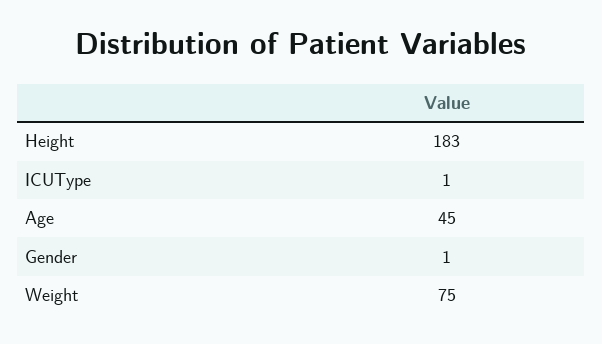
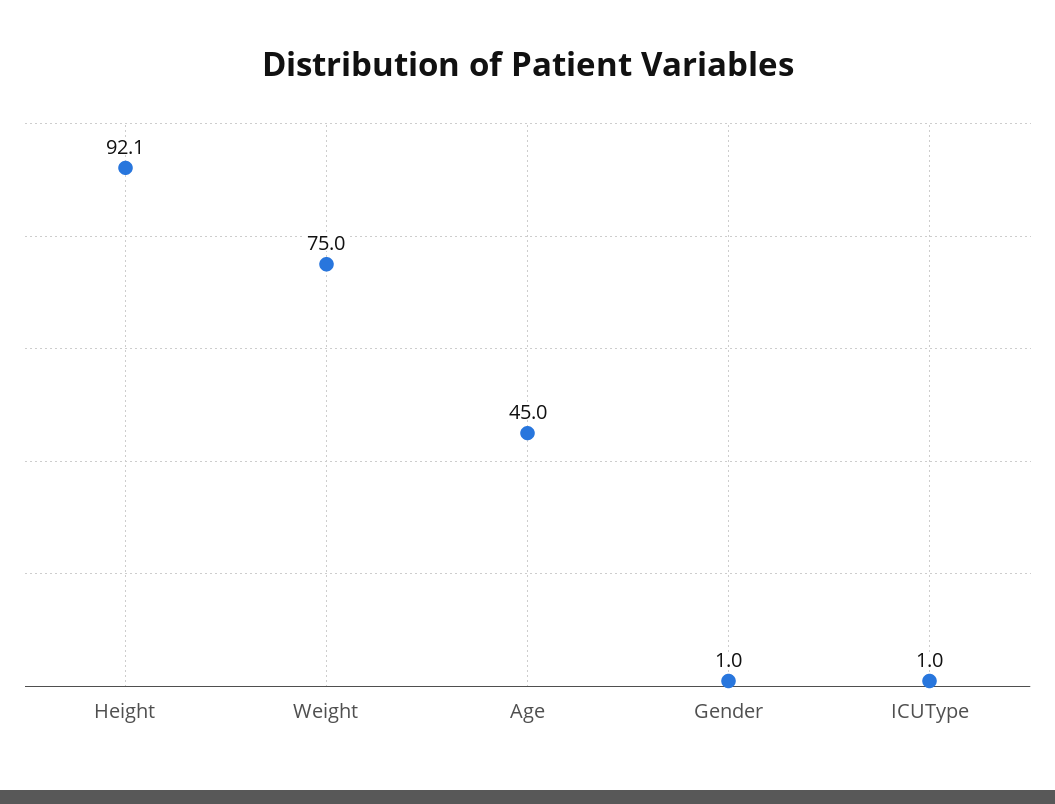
Height: 183 -> 92.1

